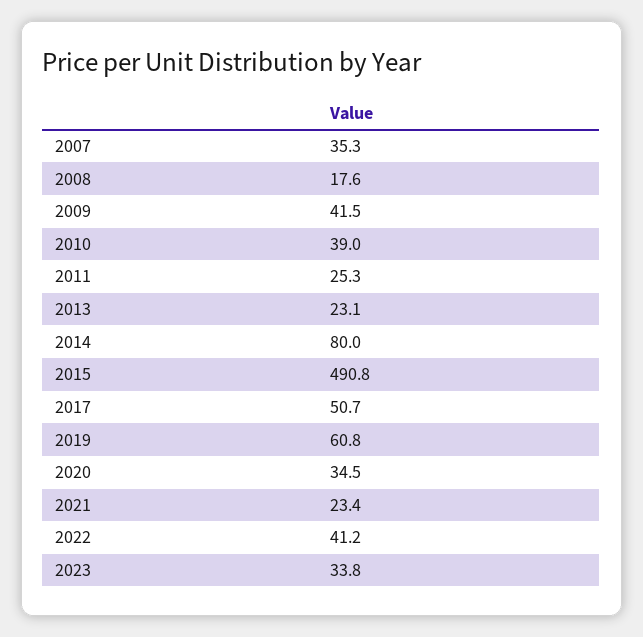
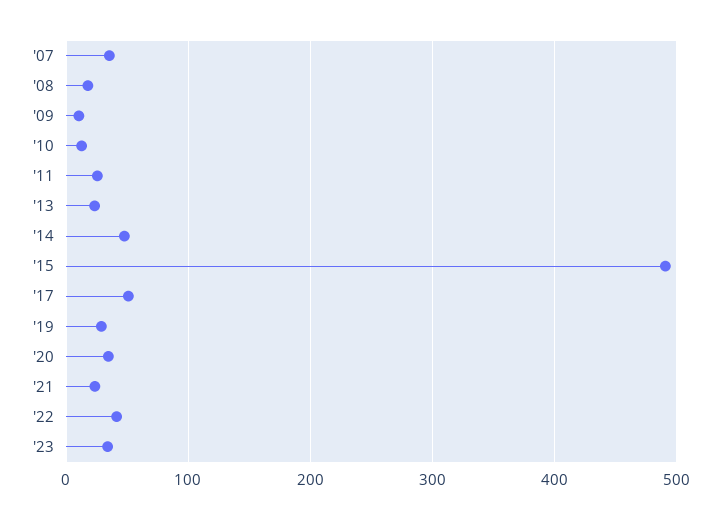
2009: 41.5 -> 10
2010: 39 -> 10
2014: 80 -> 50
2019: 60.8 -> 30

